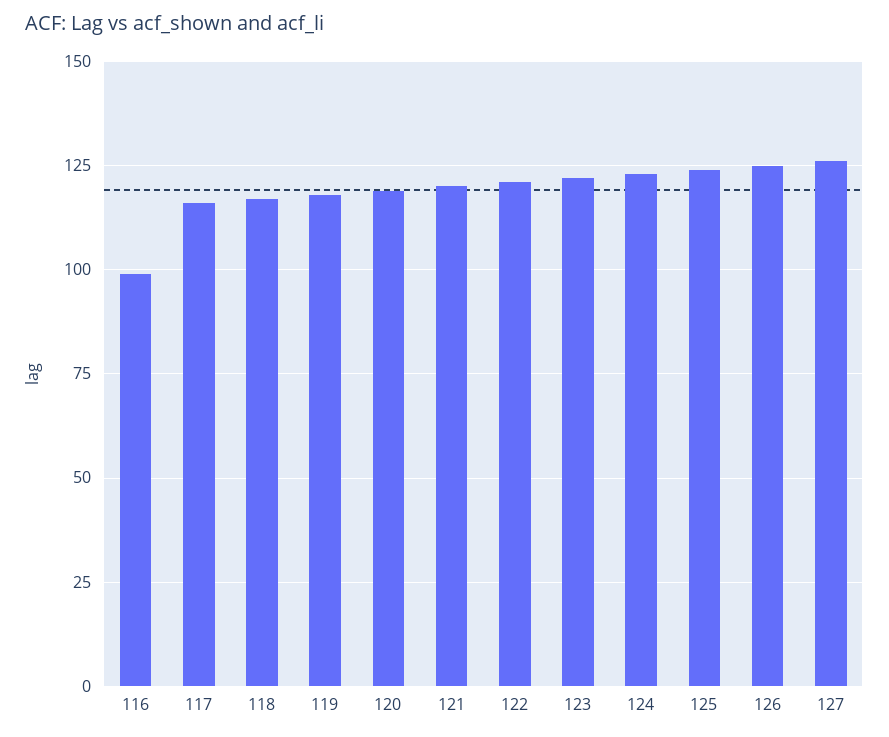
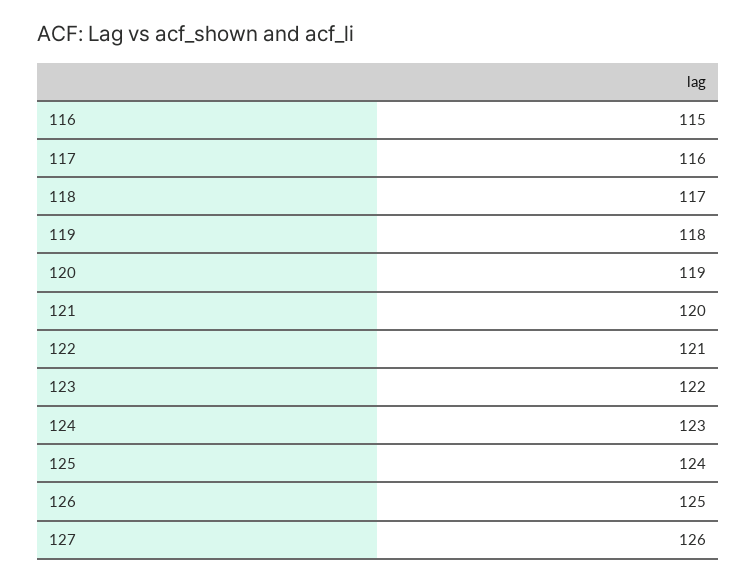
116: 100 -> 115

